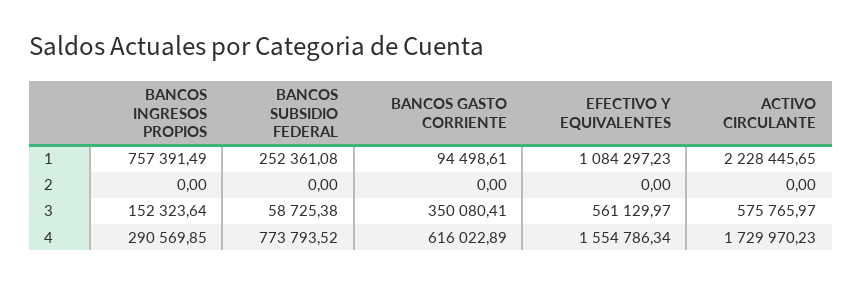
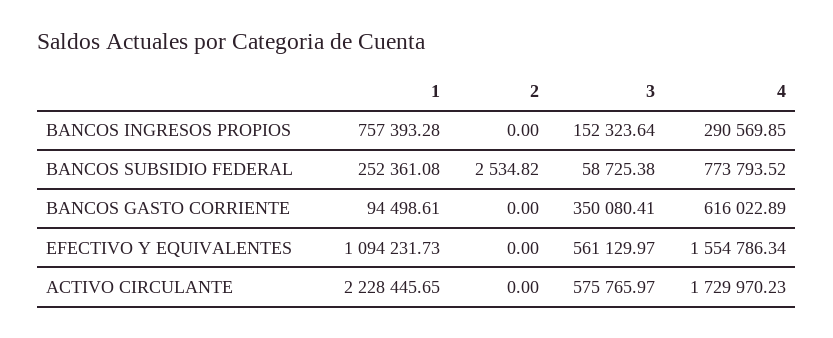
BANCOS INGRESOS PROPIOS, 1: 757391.49 -> 757393.28
EFECTIVO Y EQUIVALENTES, 1: 1084297.23 -> 1094231.73
BANCOS SUBSIDIO FEDERAL, 2: 0 -> 2534.82

